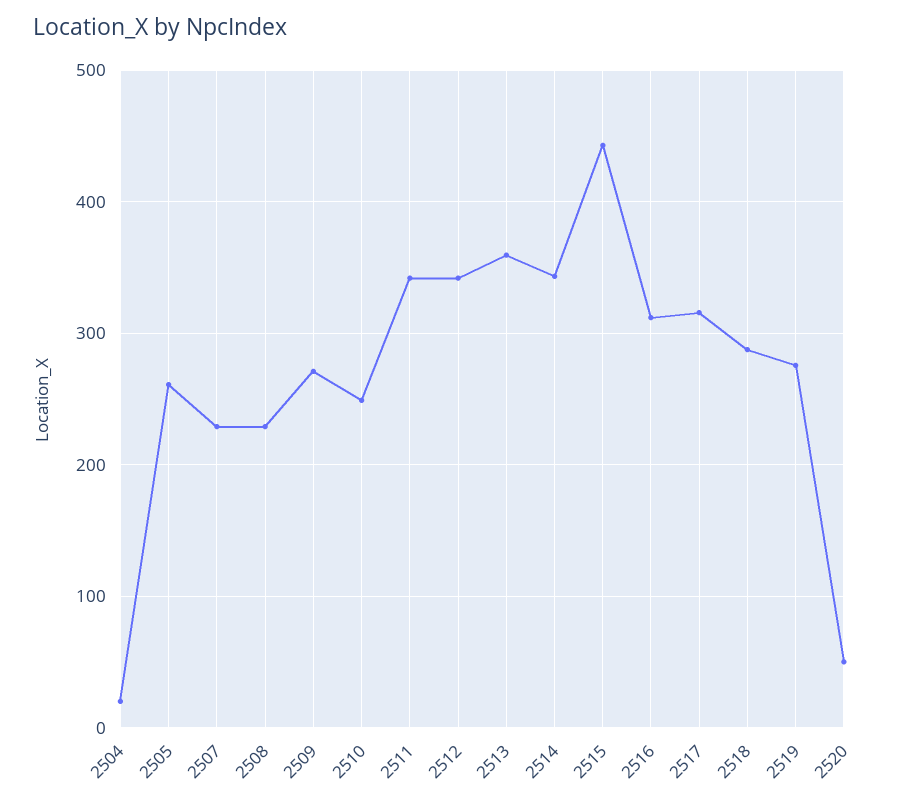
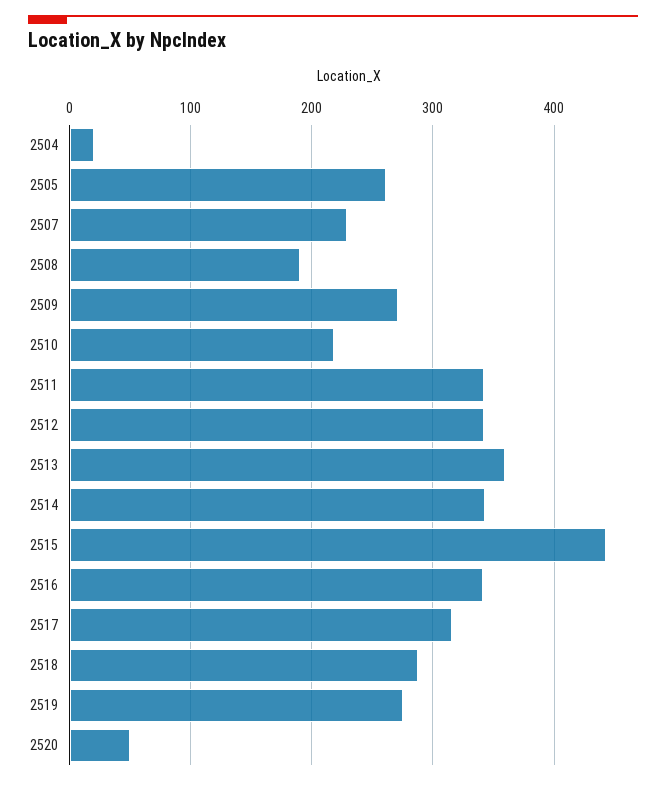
2508: 230 -> 190
2510: 250 -> 220
2516: 310 -> 340

